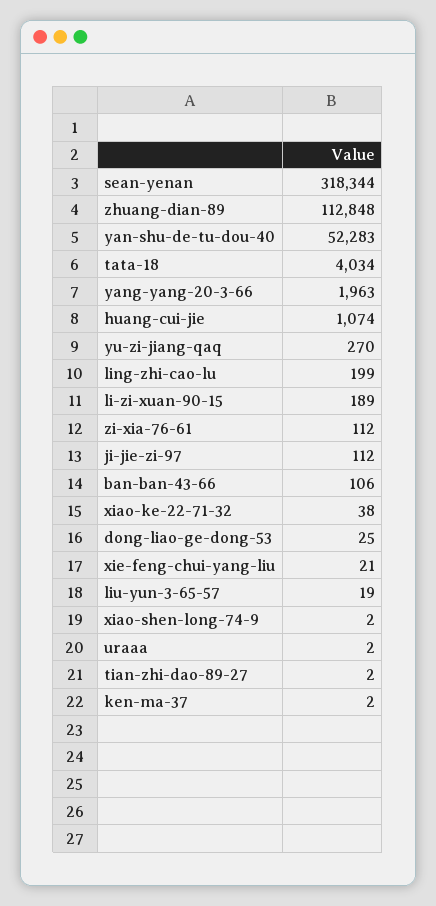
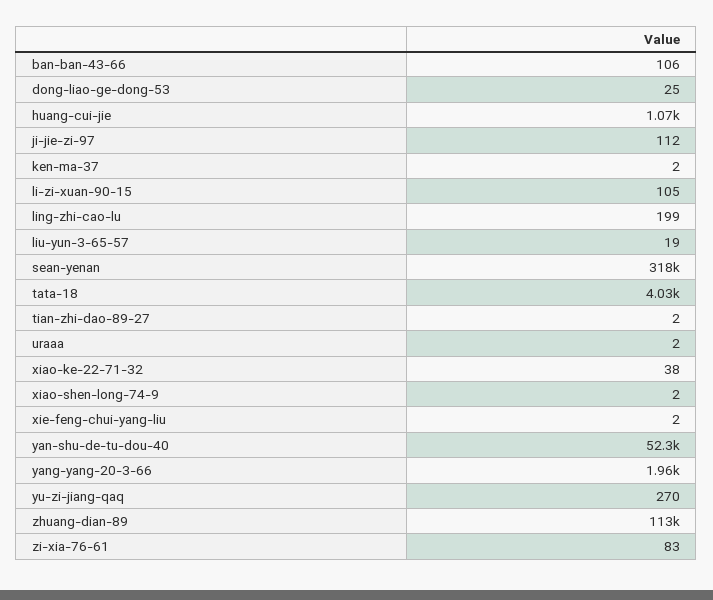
li-zi-xuan-90-15: 189 -> 105
zi-xia-76-61: 112 -> 83
xie-feng-chui-yang-liu: 21 -> 2

